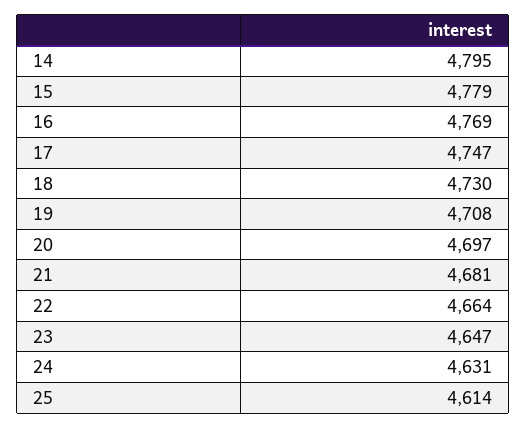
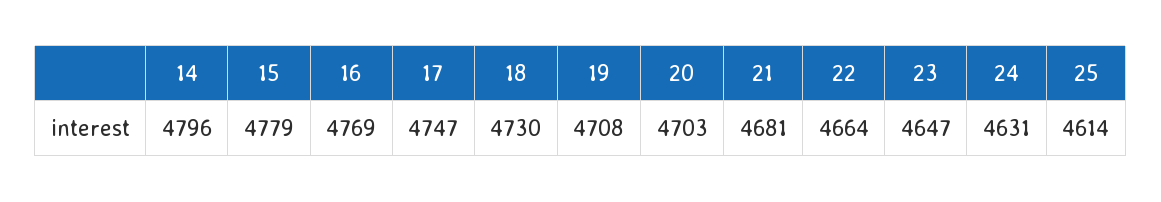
14: 4795 -> 4796
20: 4697 -> 4703

